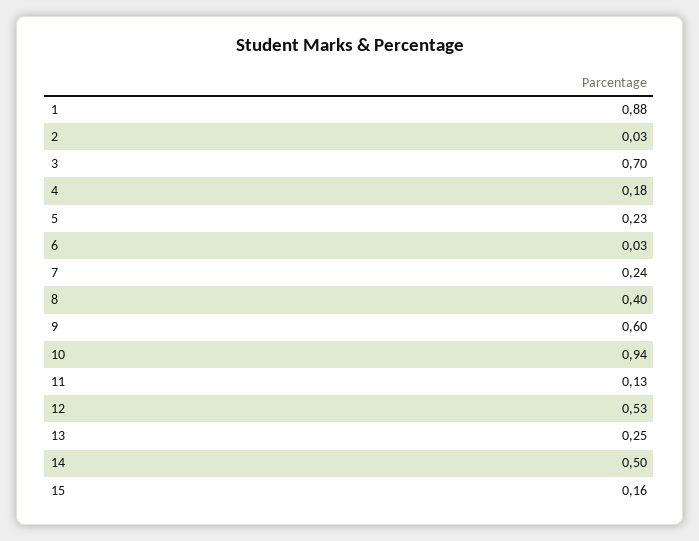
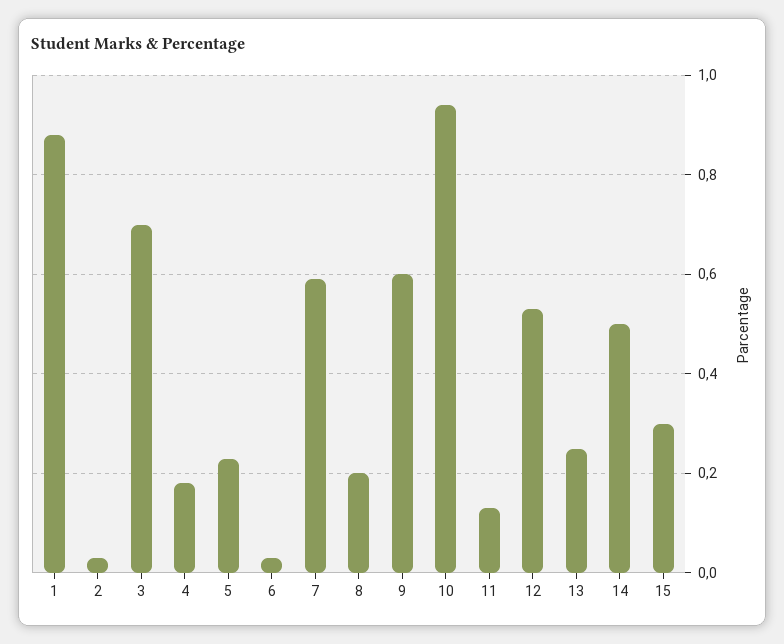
7: 0.24 -> 0.6
8: 0.4 -> 0.2
15: 0.16 -> 0.3

